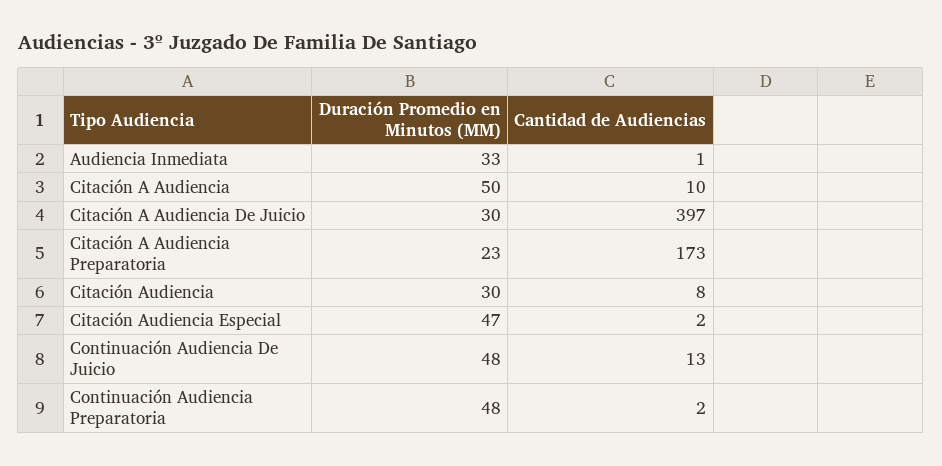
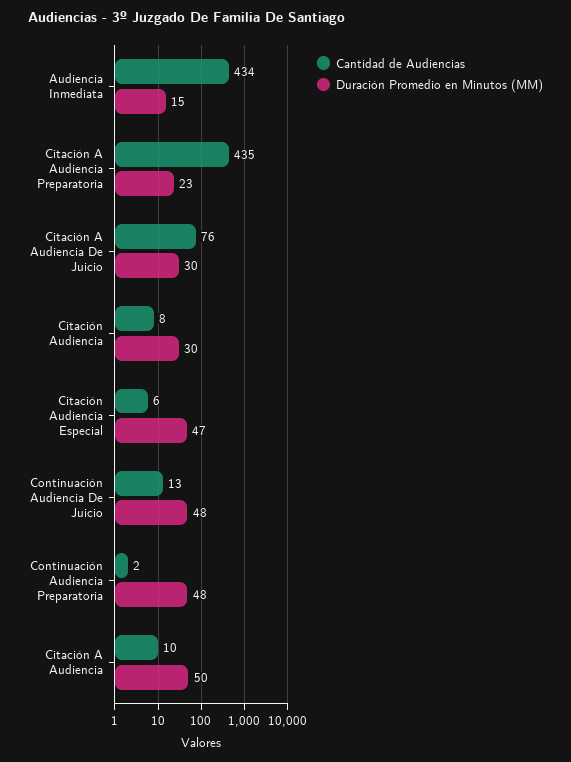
Duración Promedio en Minutos (MM), Audiencia Inmediata: 33 -> 15
Cantidad de Audiencias, Audiencia Inmediata: 1 -> 434
Cantidad de Audiencias, Citación A Audiencia De Juicio: 397 -> 76
Cantidad de Audiencias, Citación A Audiencia Preparatoria: 173 -> 435
Cantidad de Audiencias, Citación Audiencia Especial: 2 -> 6

